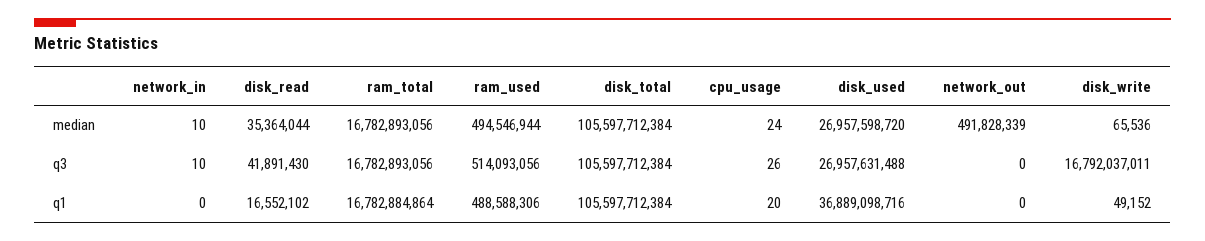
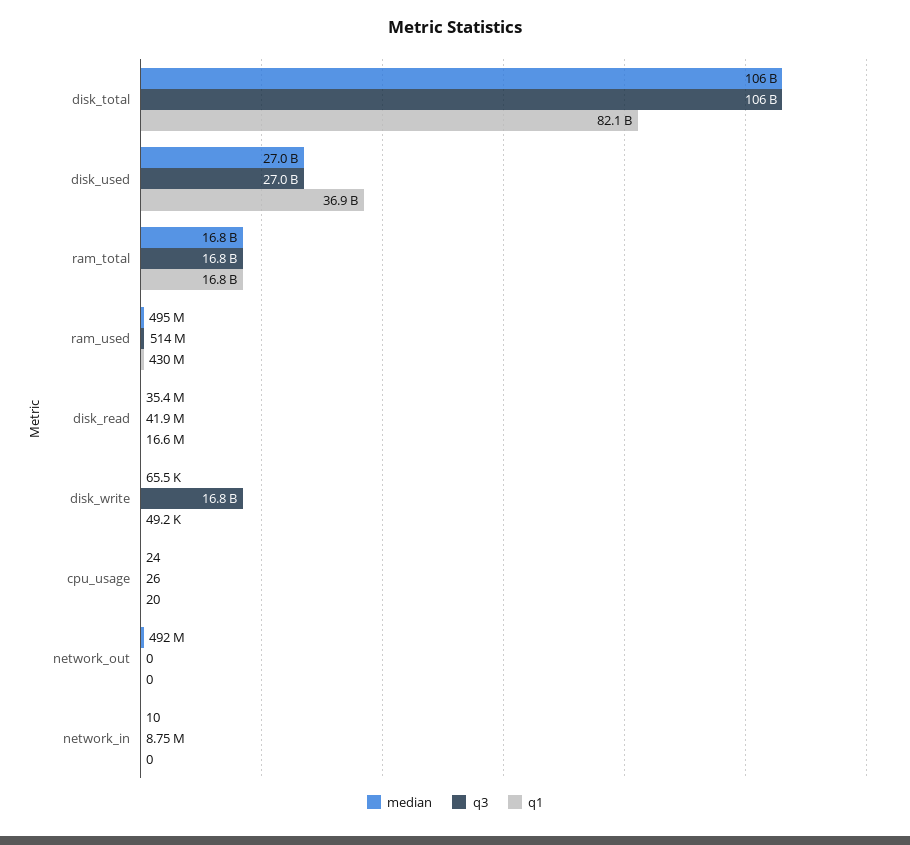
q3, network_in: 10 -> 8750000
q1, ram_used: 488588306 -> 430000000
q1, disk_total: 105597712384 -> 82100000000

